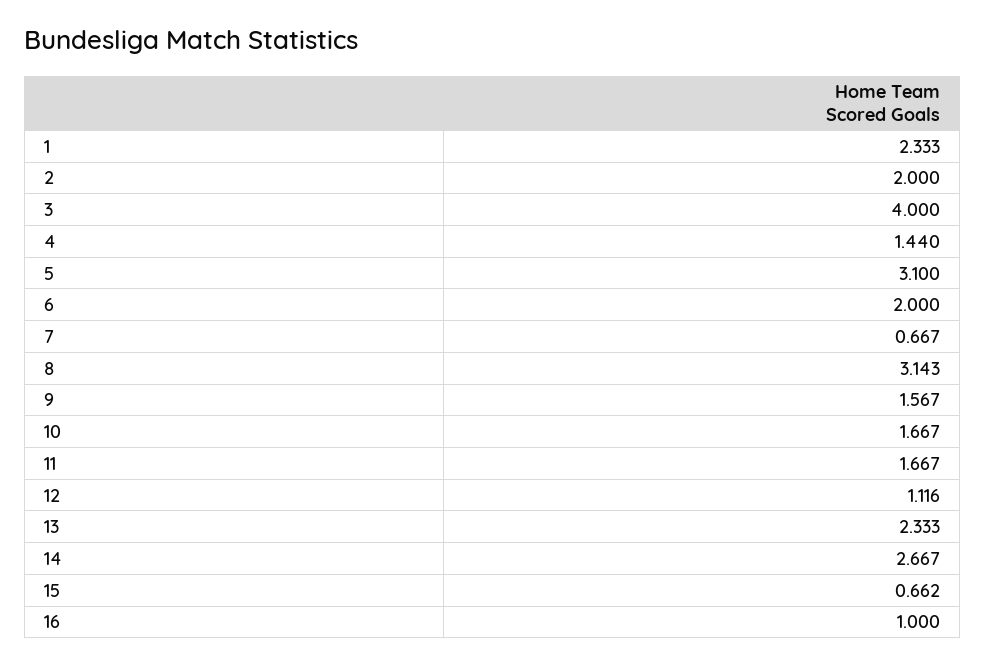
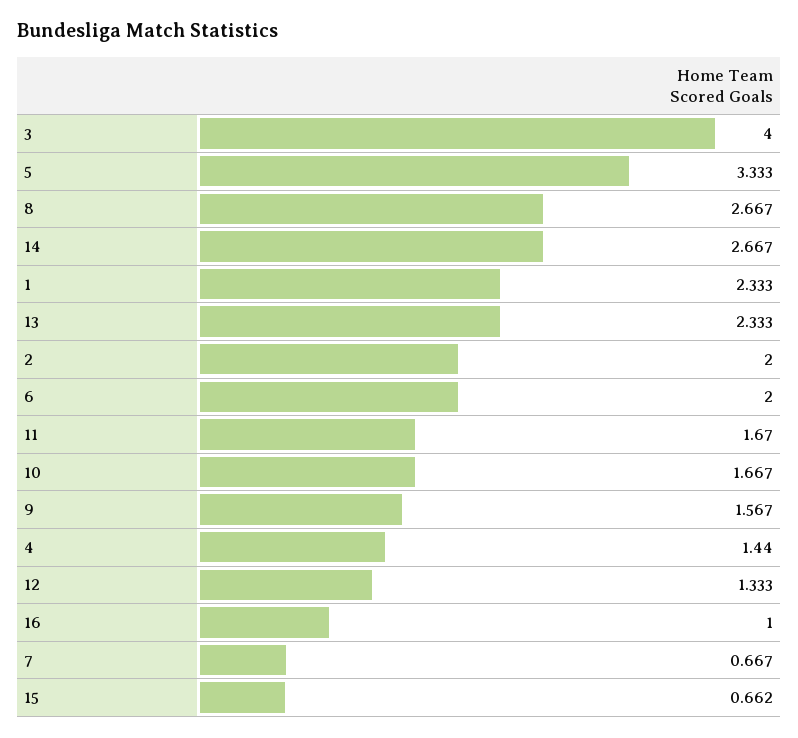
5: 3.1 -> 3.333
8: 3.143 -> 2.667
11: 1.667 -> 1.67
12: 1.116 -> 1.333

